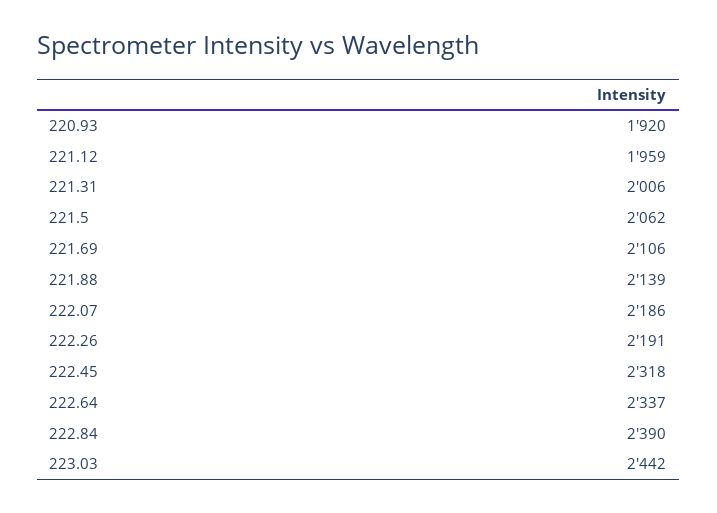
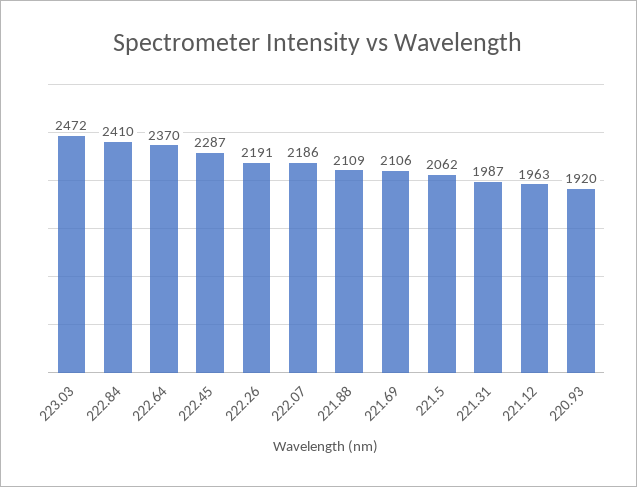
221.12: 1959 -> 1963
221.31: 2006 -> 1987
221.88: 2139 -> 2109
222.45: 2318 -> 2287
222.64: 2337 -> 2370
222.84: 2390 -> 2410
223.03: 2442 -> 2472

